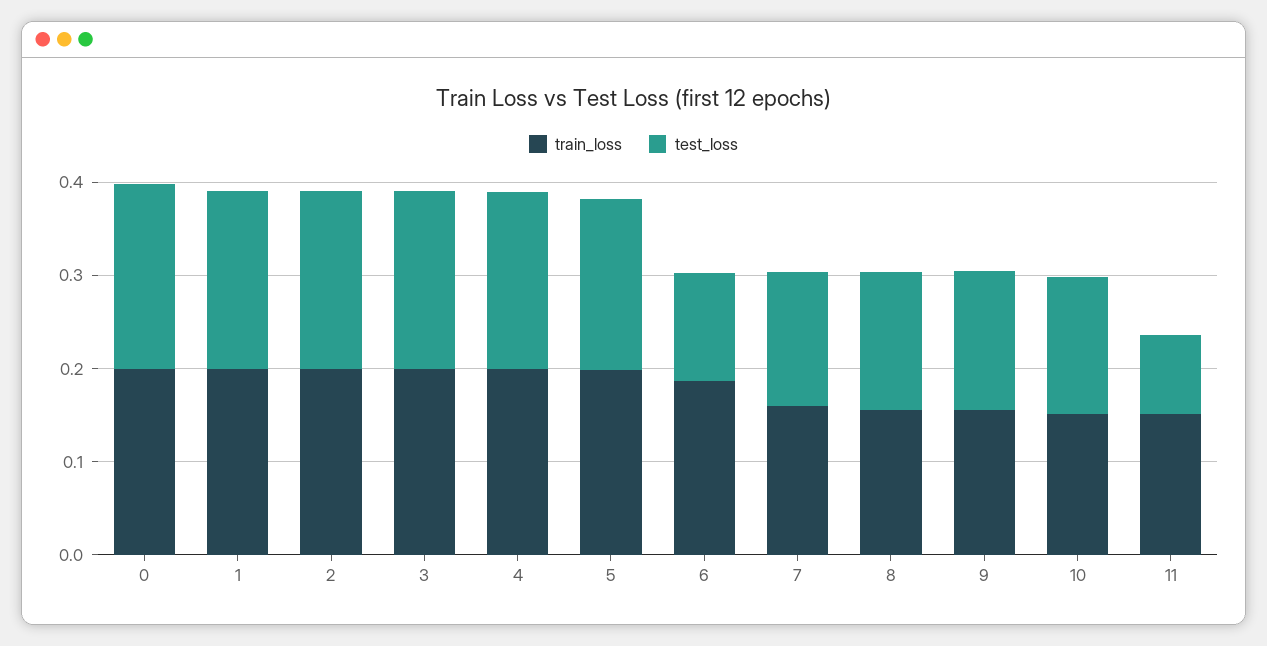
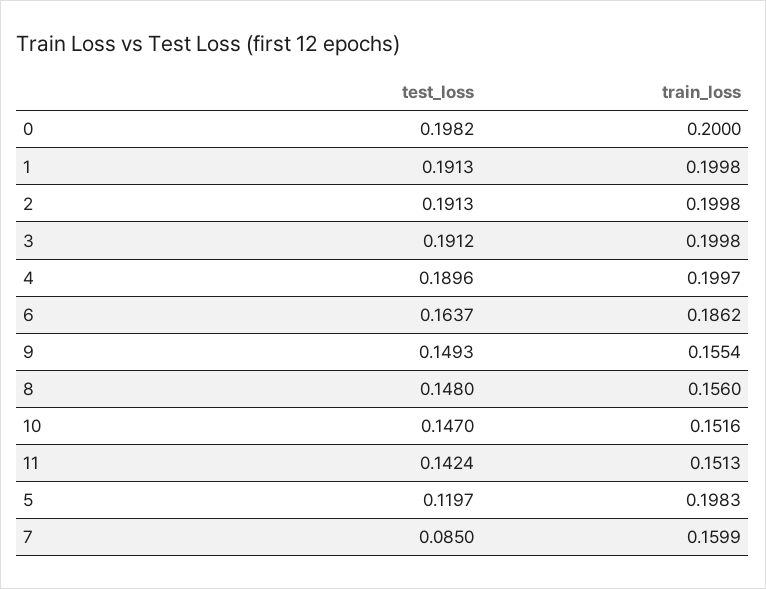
test_loss, 5: 0.18 -> 0.1197
test_loss, 6: 0.12 -> 0.1637
test_loss, 7: 0.14 -> 0.085
test_loss, 11: 0.08 -> 0.1424

